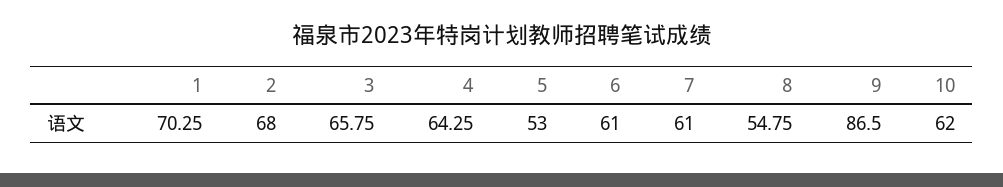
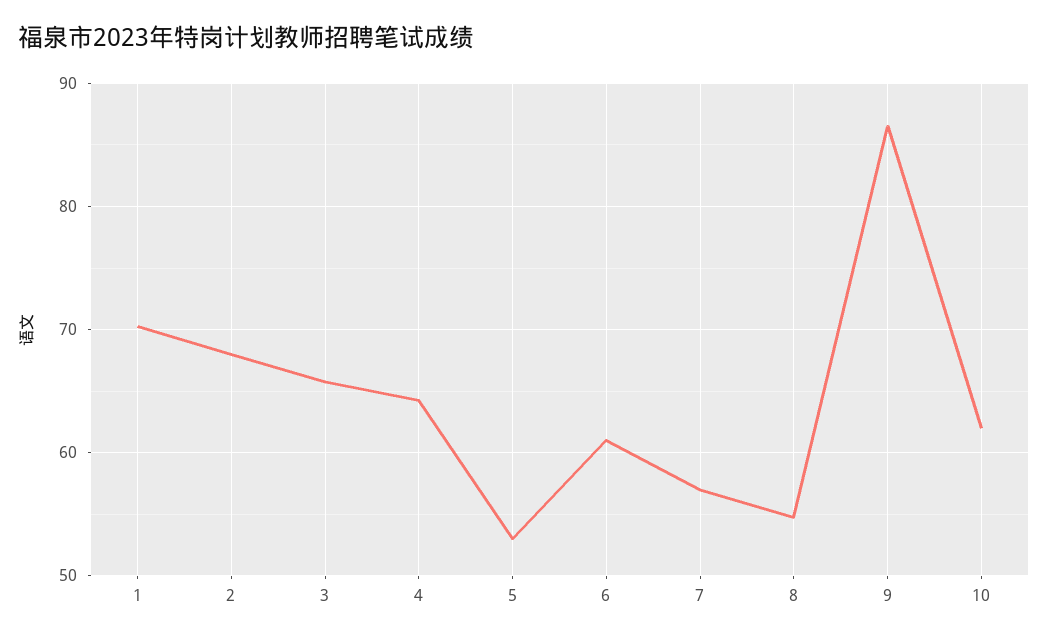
7: 61 -> 57

